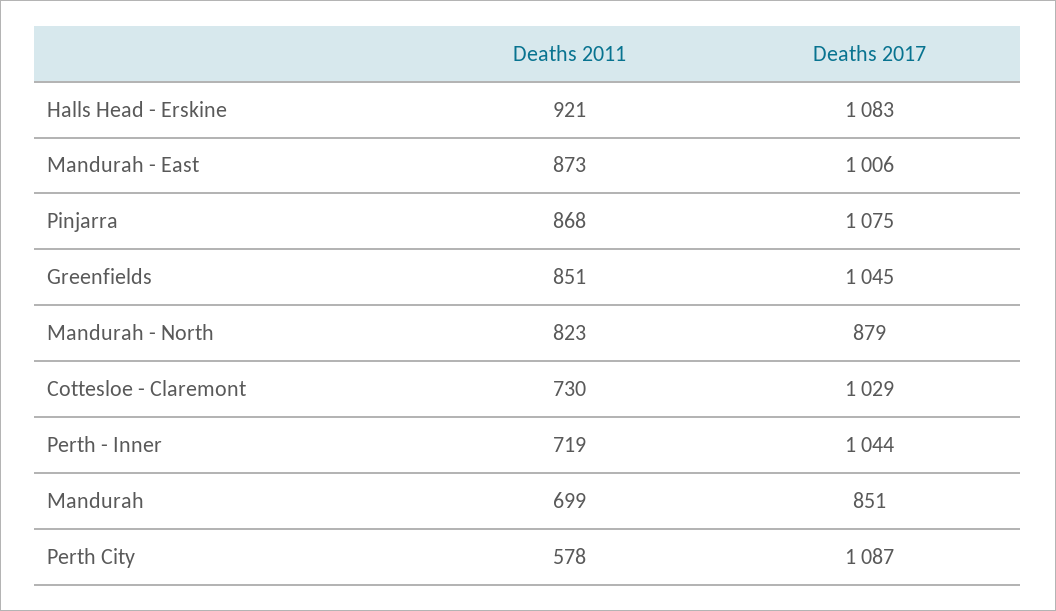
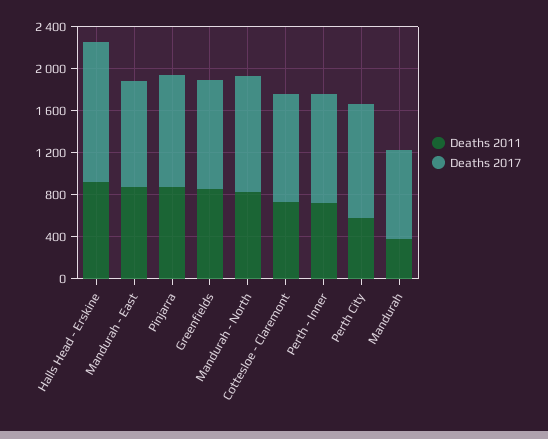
Deaths 2017, Halls Head - Erskine: 1083 -> 1300
Deaths 2017, Mandurah - North: 879 -> 1100
Deaths 2011, Mandurah: 699 -> 400

